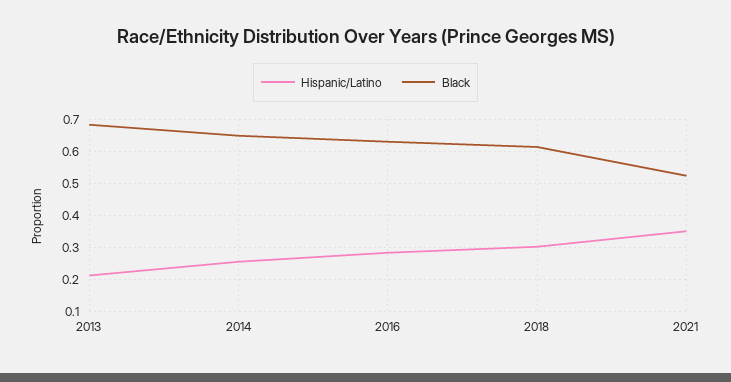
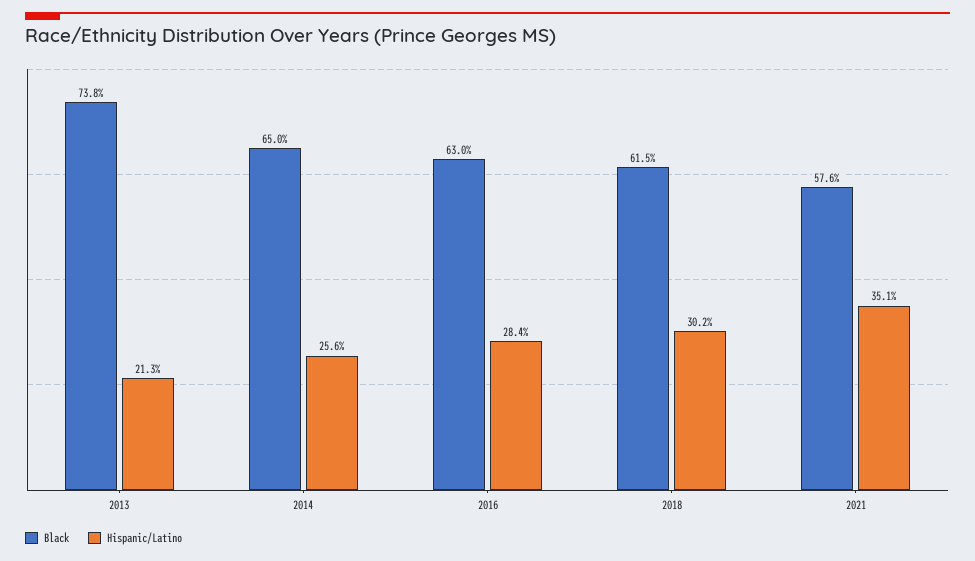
Black, 2013: 0.68 -> 0.738
Black, 2021: 0.52 -> 0.576

